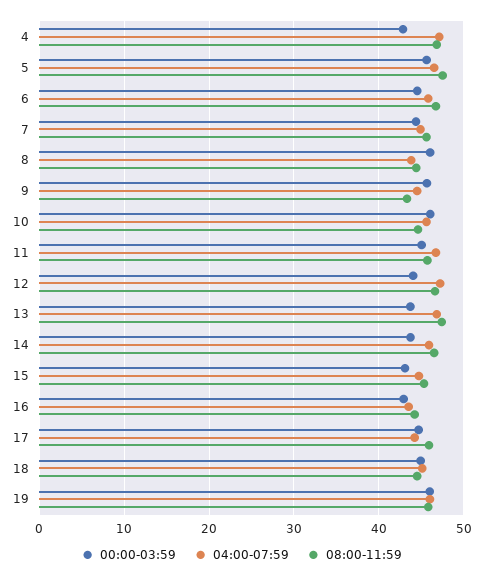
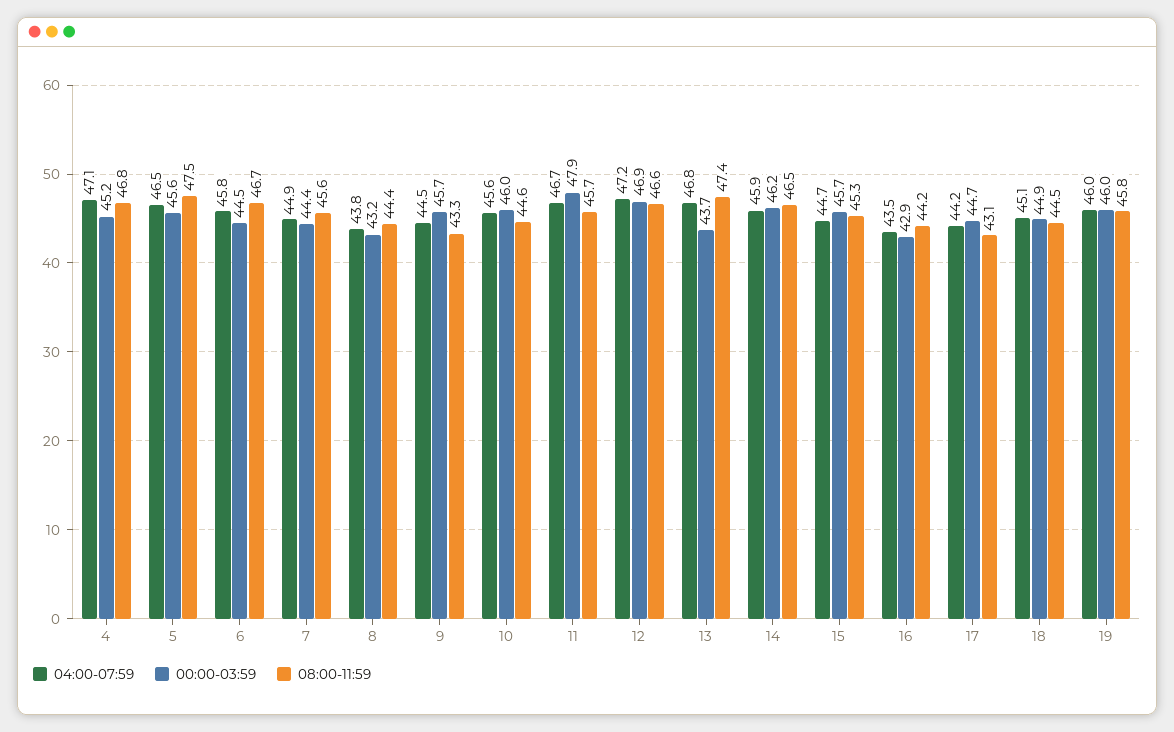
00:00-03:59, 4: 43 -> 45.2
00:00-03:59, 8: 46 -> 43.2
00:00-03:59, 11: 45 -> 47.9
00:00-03:59, 12: 44 -> 46.9
00:00-03:59, 14: 44 -> 46.2
00:00-03:59, 15: 43 -> 45.7
08:00-11:59, 17: 46 -> 43.1

